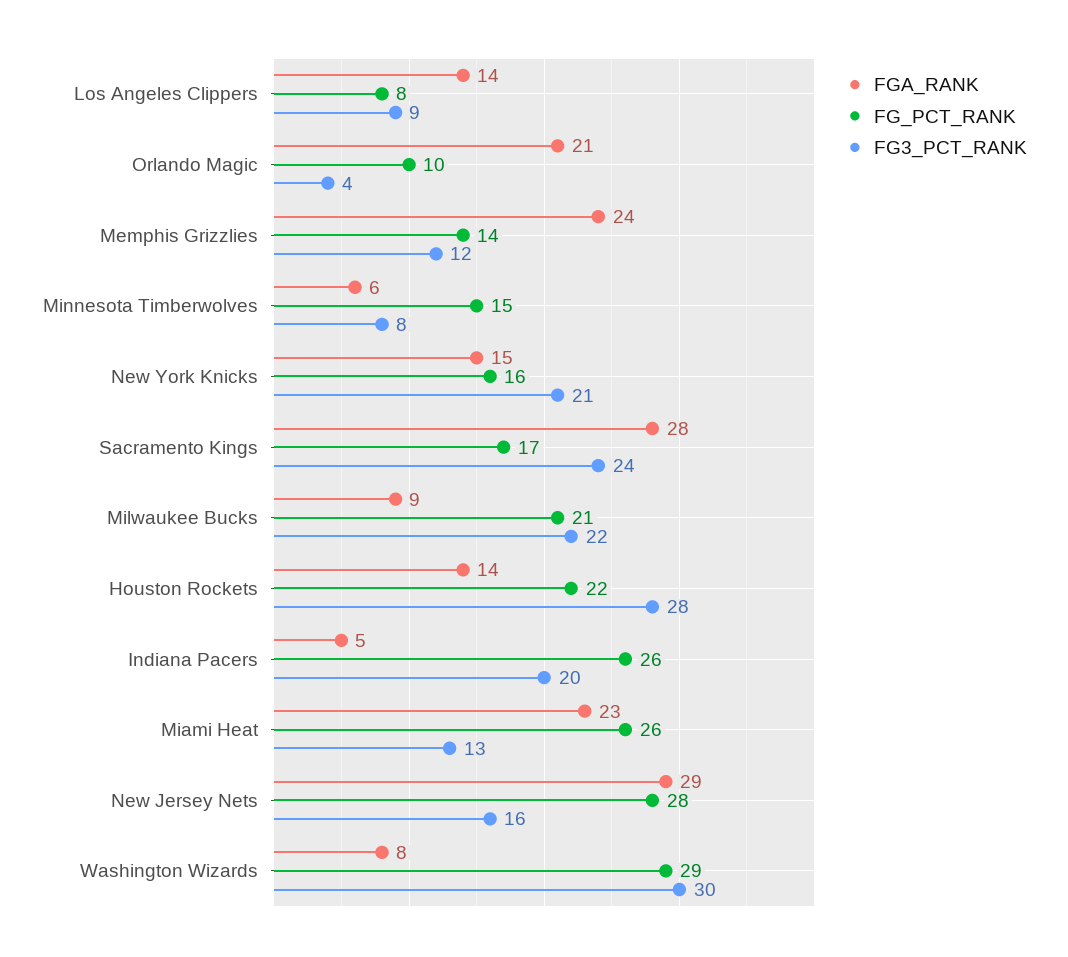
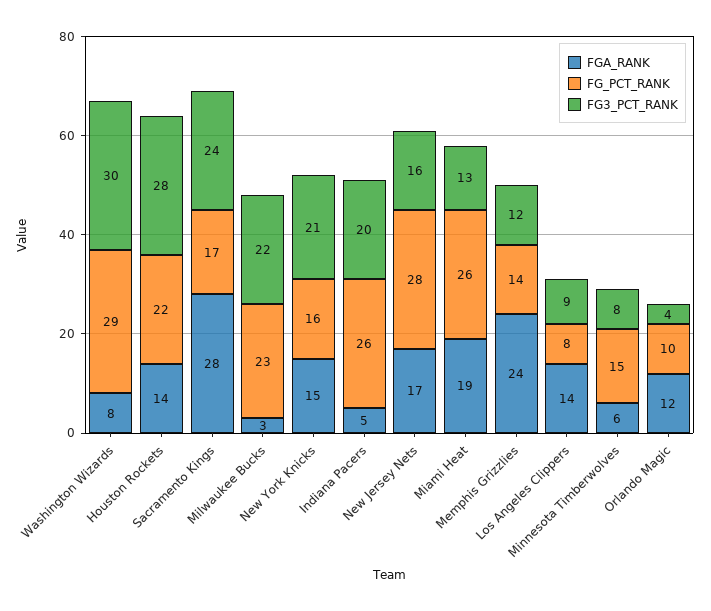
FGA_RANK, Orlando Magic: 21 -> 12
FGA_RANK, Milwaukee Bucks: 9 -> 3
FG_PCT_RANK, Milwaukee Bucks: 21 -> 23
FGA_RANK, Miami Heat: 23 -> 19
FGA_RANK, New Jersey Nets: 29 -> 17

